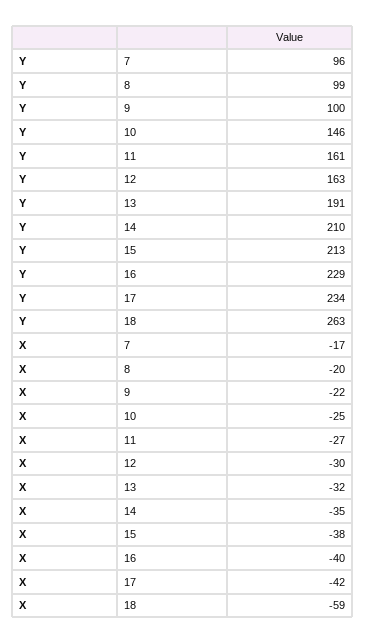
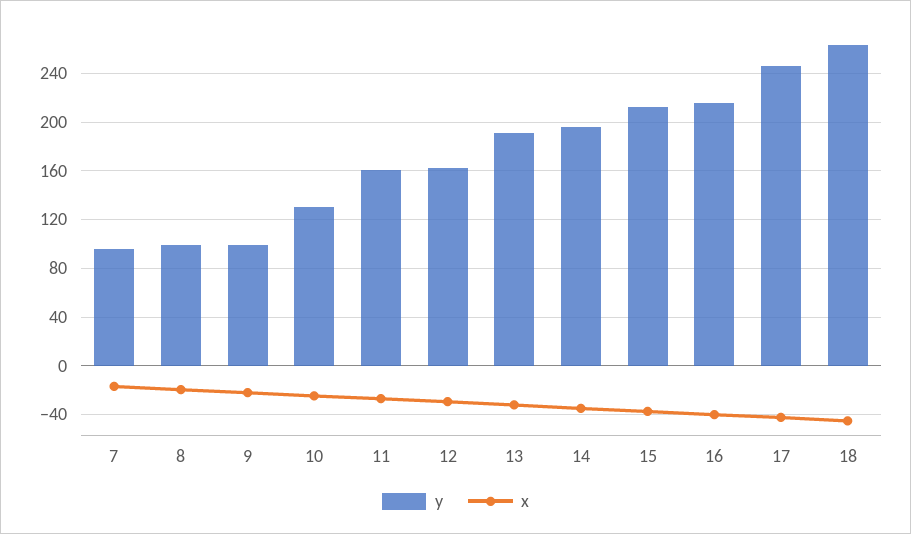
Y, 10: 146 -> 130
Y, 14: 210 -> 195
Y, 16: 229 -> 215
Y, 17: 234 -> 245
X, 18: -59 -> -45

